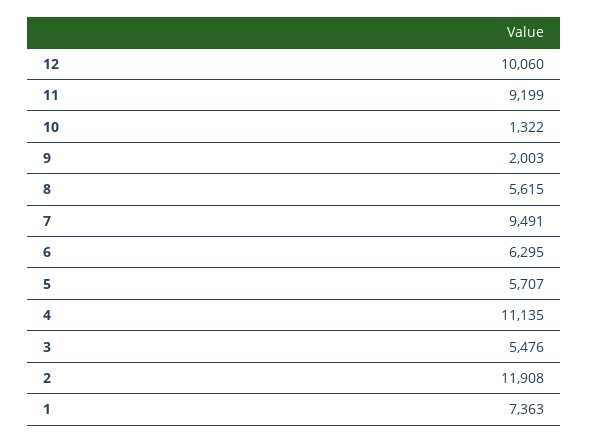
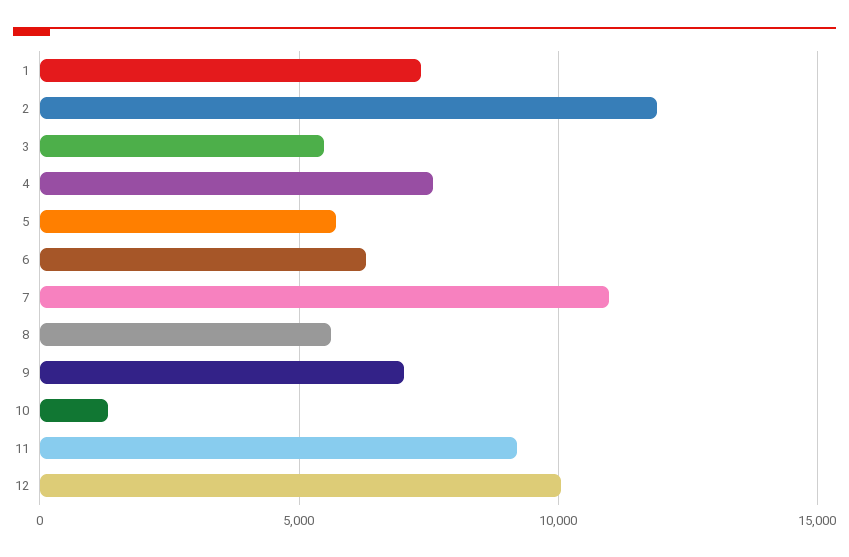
9: 2003 -> 7000
7: 9491 -> 11000
4: 11135 -> 7500

